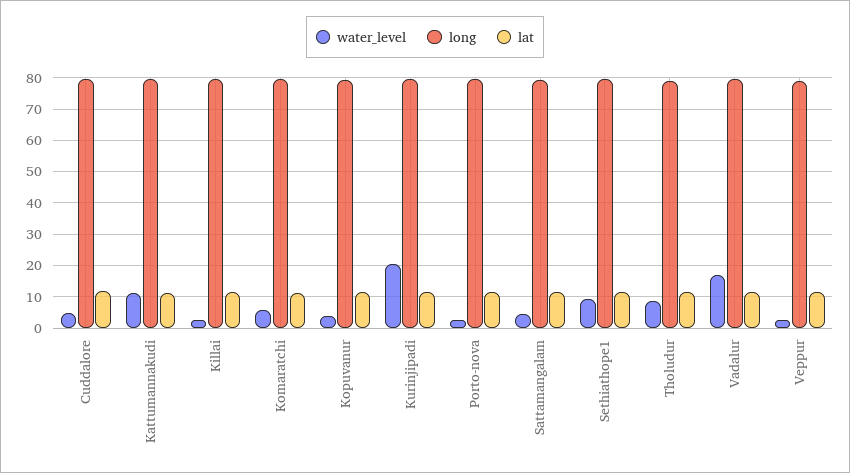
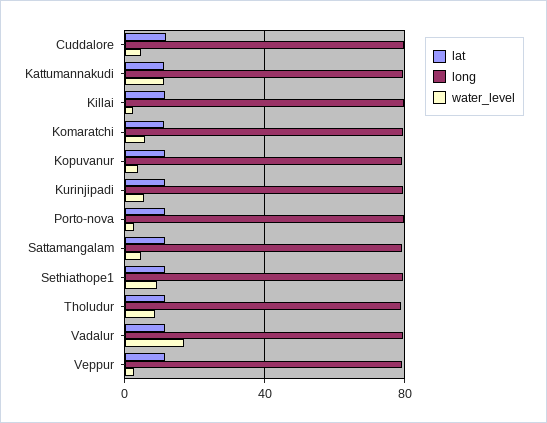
water_level, Kurinjipadi: 20 -> 5

